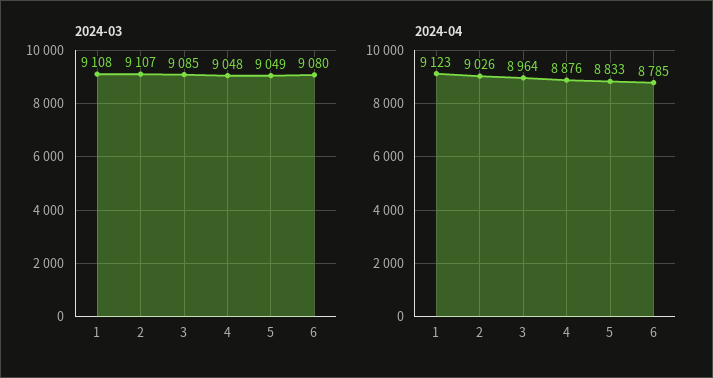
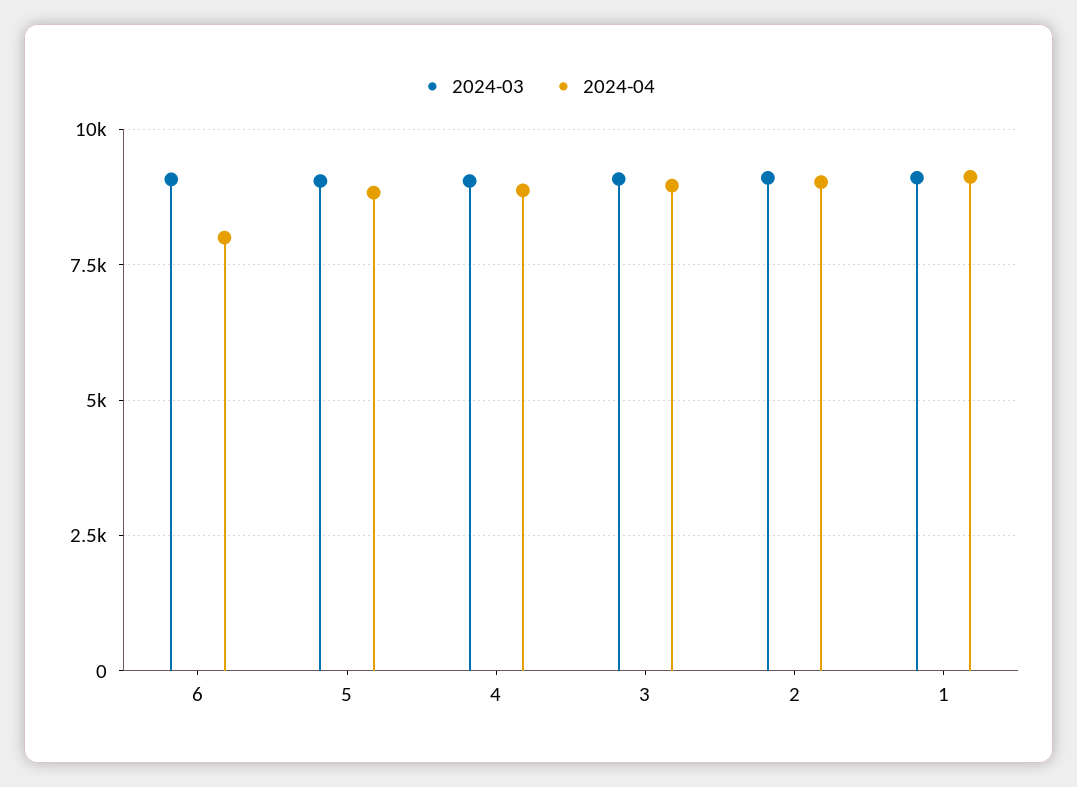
2024-04, 6: 8785 -> 8000

